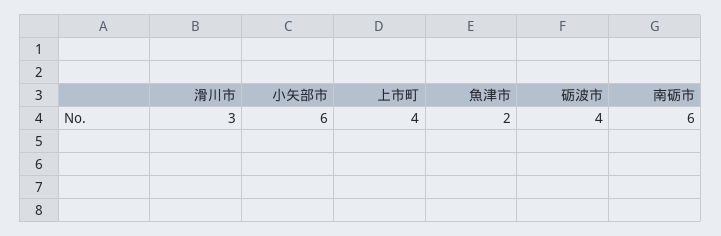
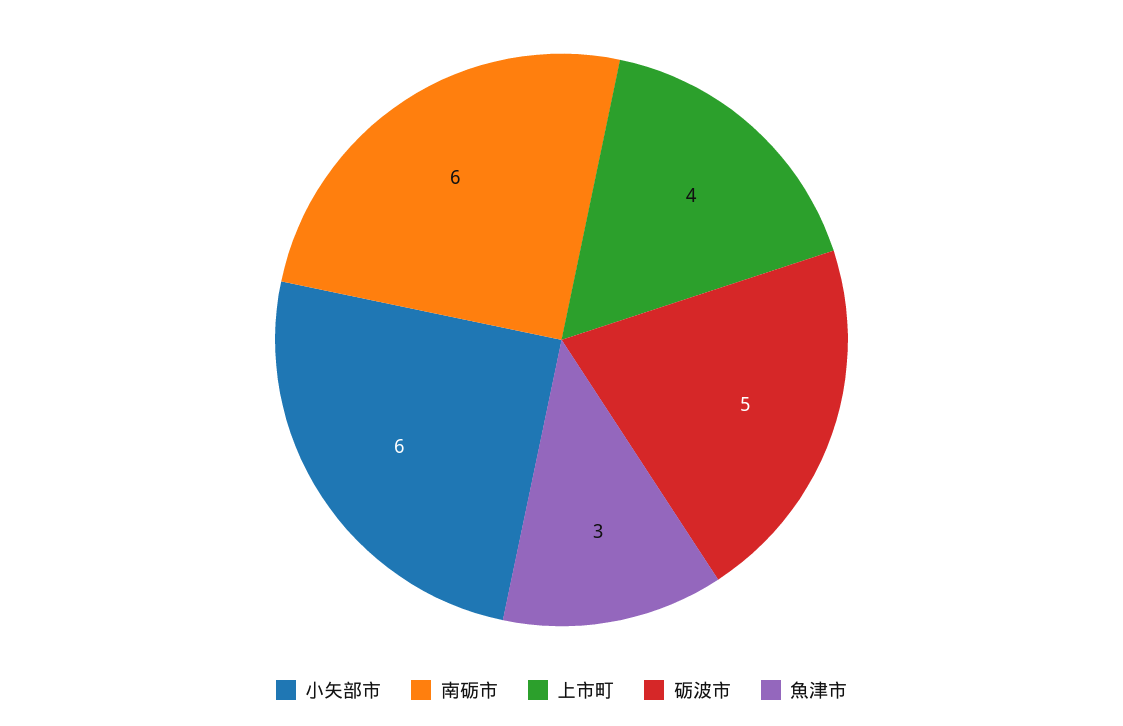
滑川市: 3 -> none
魚津市: 2 -> 3
砺波市: 4 -> 5

